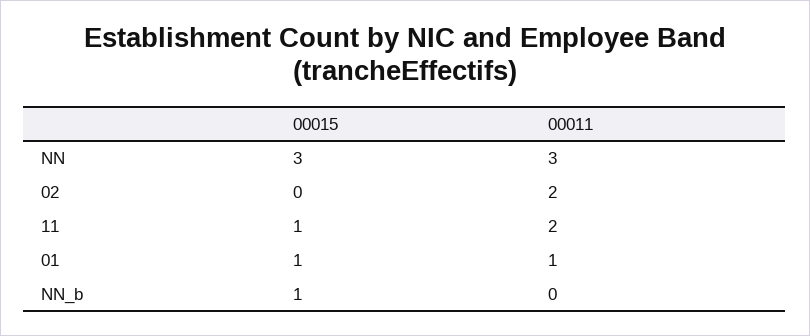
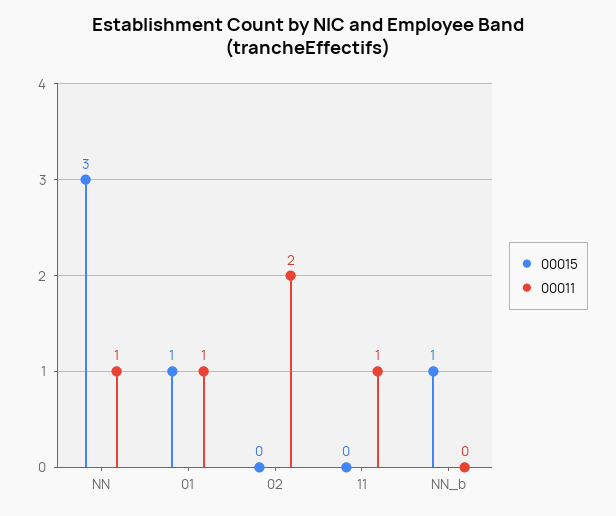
00011, NN: 3 -> 1
00015, 11: 1 -> 0
00011, 11: 2 -> 1

